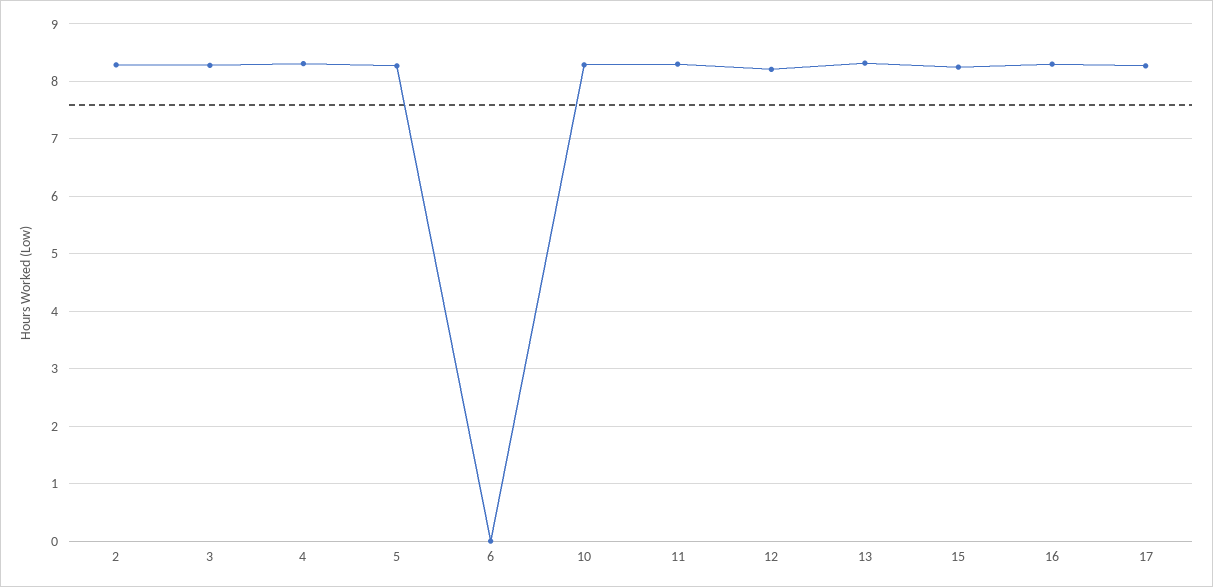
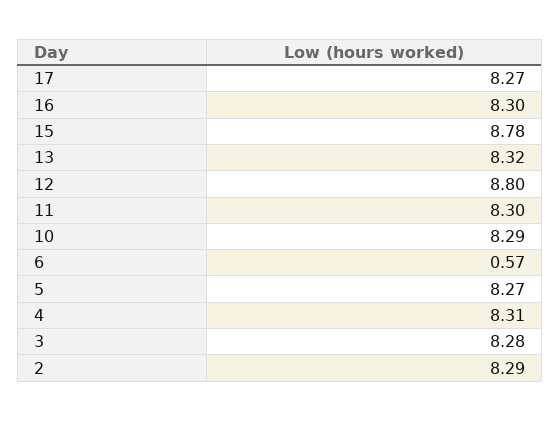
6: 0 -> 0.57
12: 8.2 -> 8.8
15: 8.2 -> 8.78

